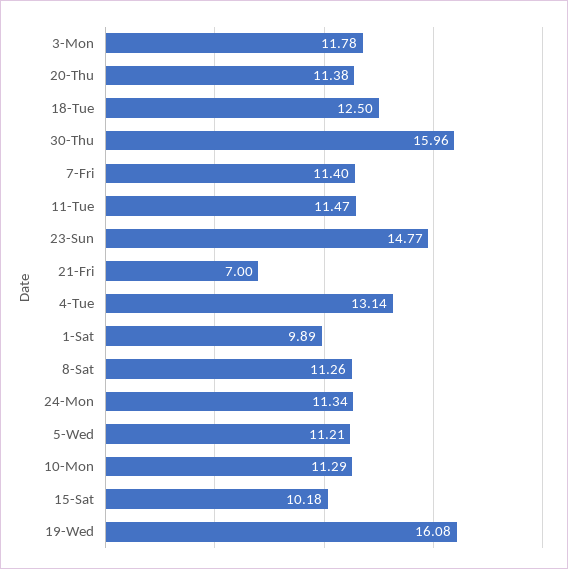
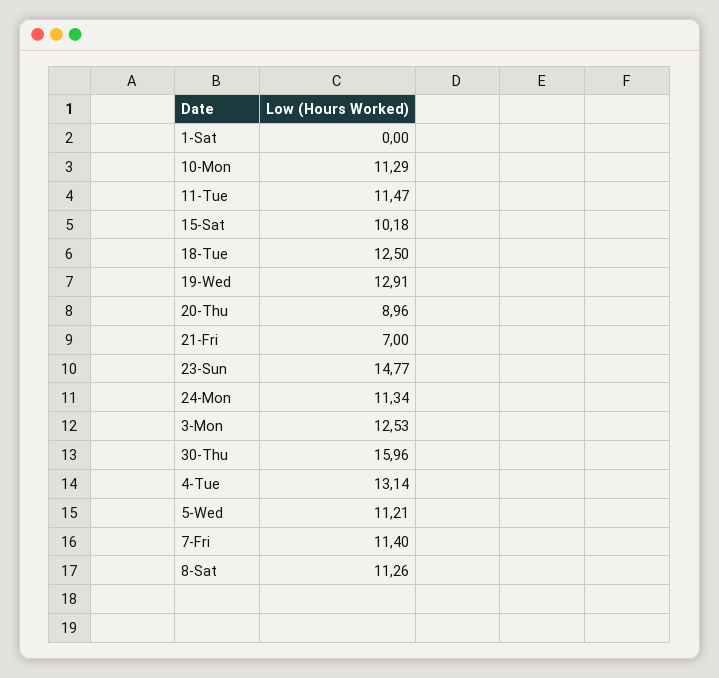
3-Mon: 11.78 -> 12.53
20-Thu: 11.38 -> 8.96
1-Sat: 9.89 -> 0
19-Wed: 16.08 -> 12.91

